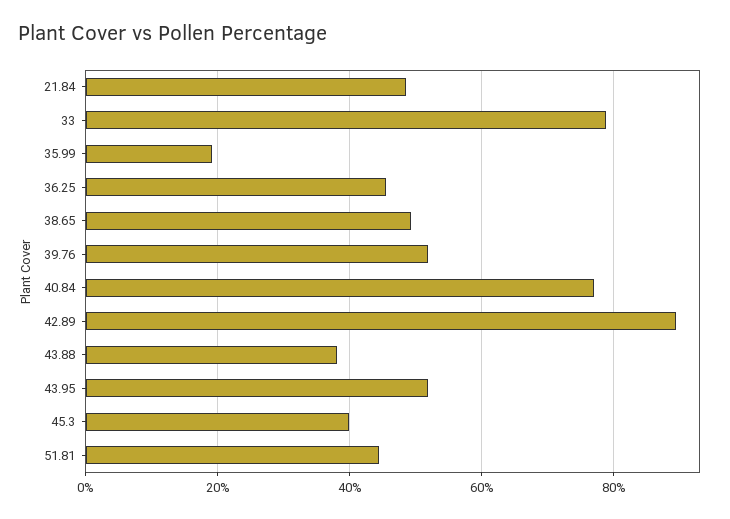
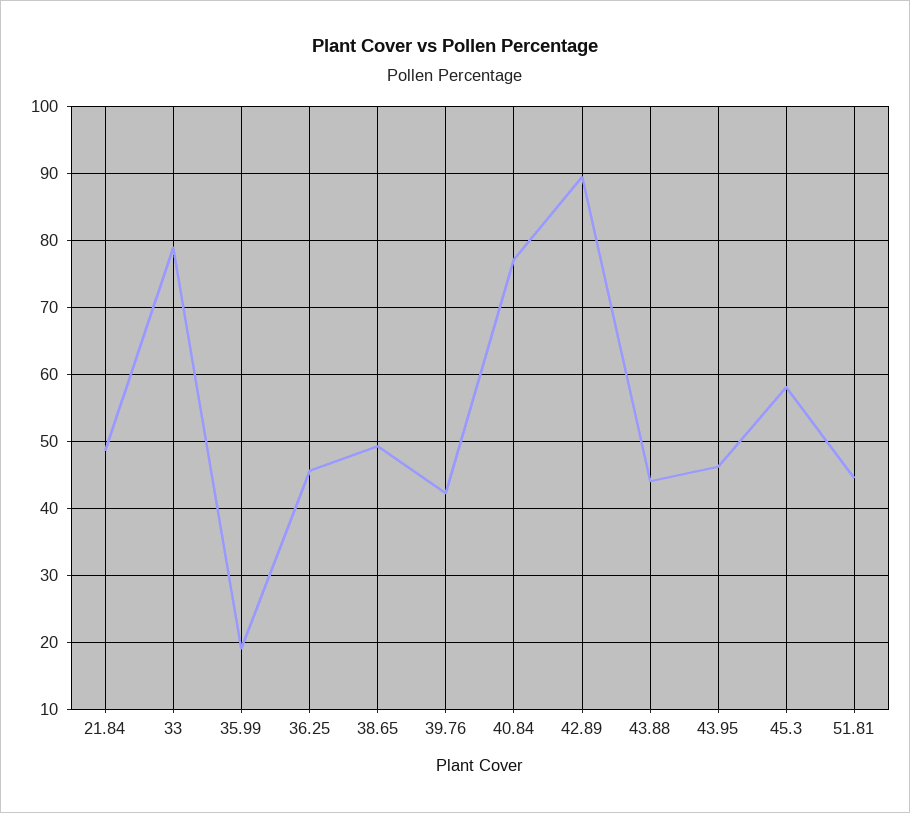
39.76: 52 -> 42
43.88: 38 -> 44
43.95: 52 -> 46
45.3: 40 -> 58

